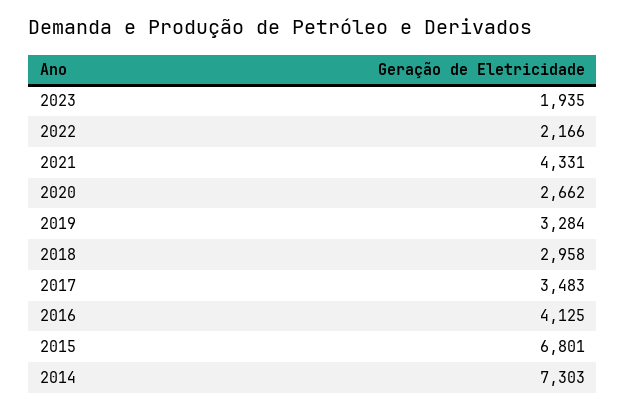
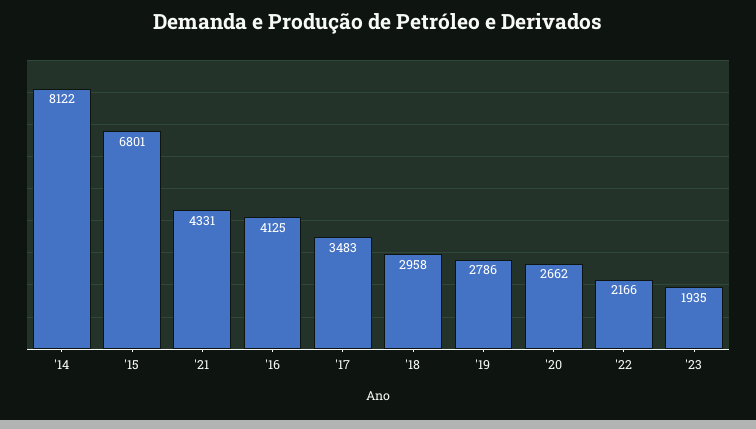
2019: 3284 -> 2786
2014: 7303 -> 8122

